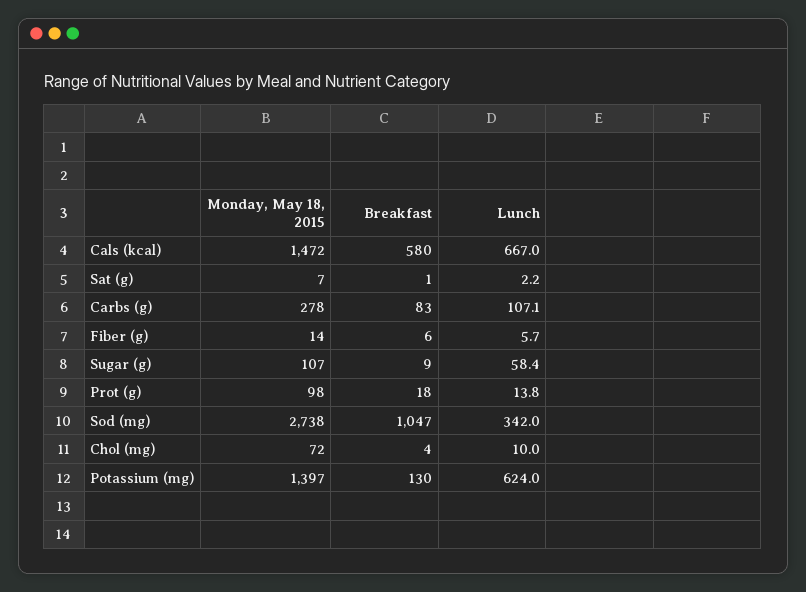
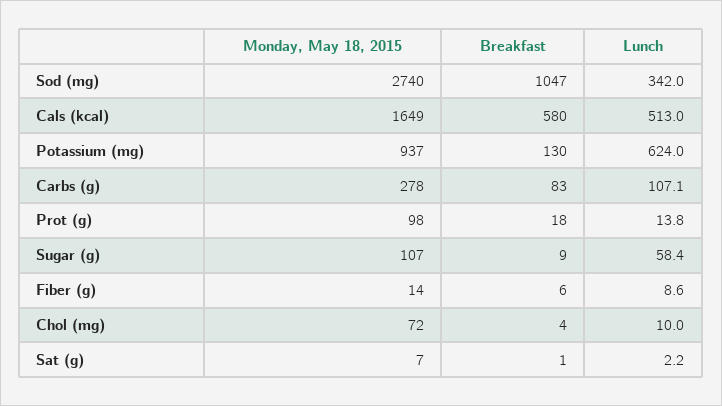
Monday, May 18, 2015, Cals (kcal): 1472 -> 1649
Lunch, Cals (kcal): 667 -> 513
Lunch, Fiber (g): 5.7 -> 8.6
Monday, May 18, 2015, Sod (mg): 2738 -> 2740
Monday, May 18, 2015, Potassium (mg): 1397 -> 937

